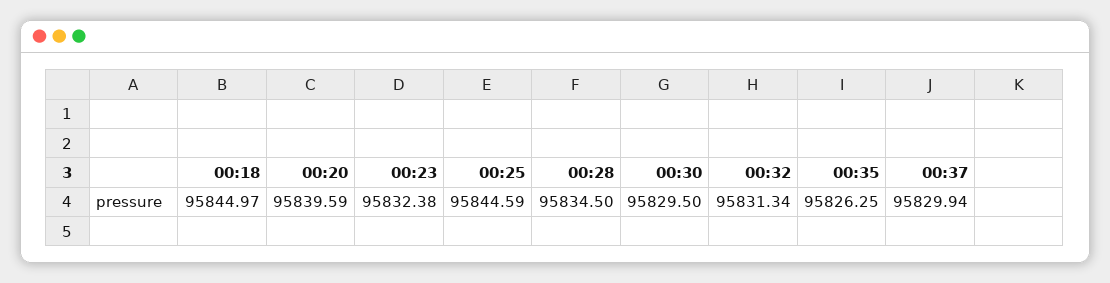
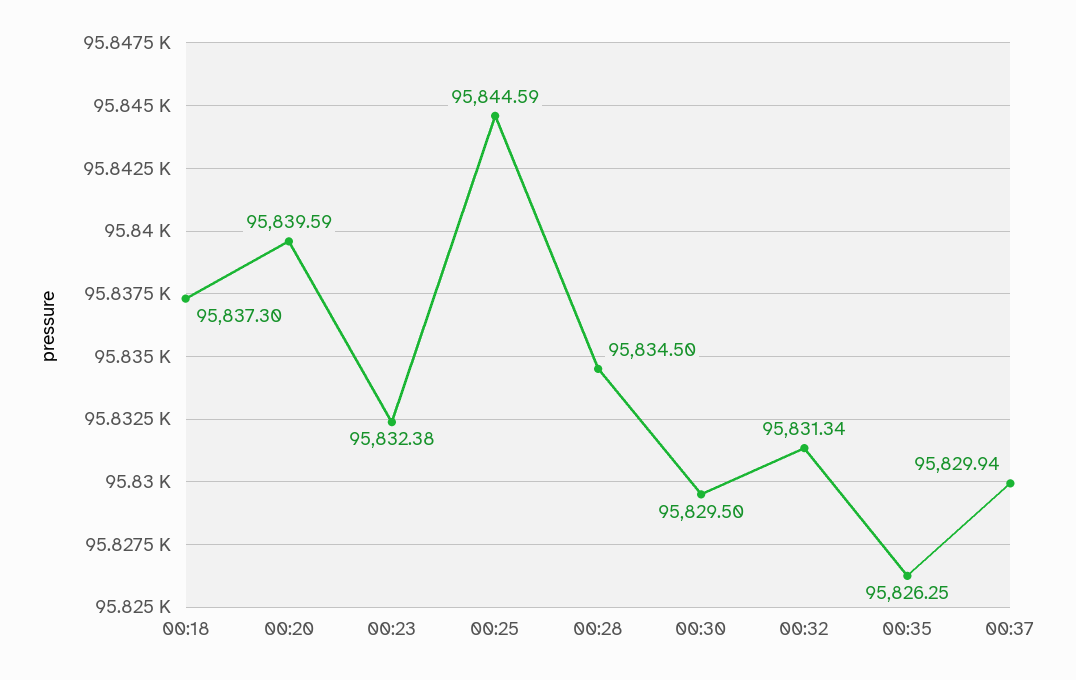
00:18: 95844.97 -> 95837.3

